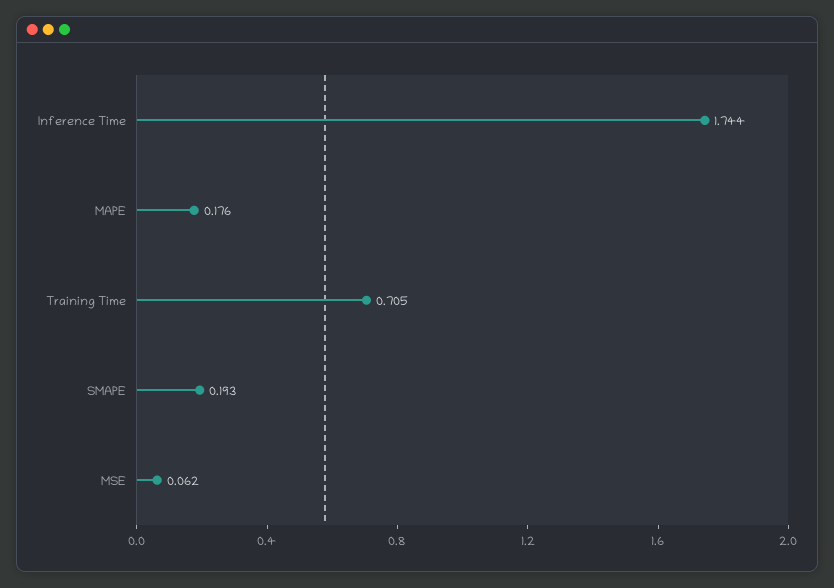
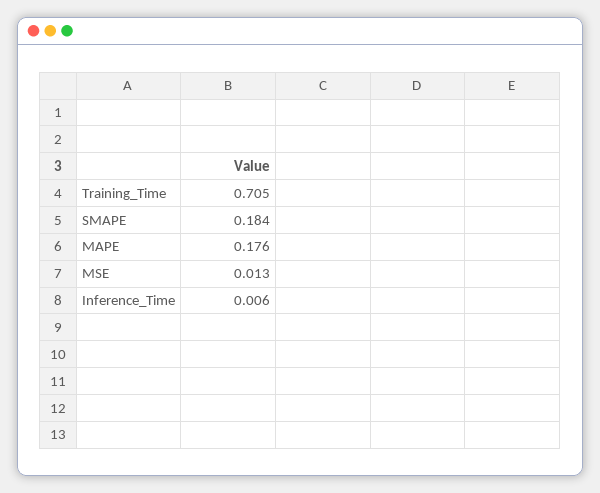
Inference Time: 1.744 -> 0.006
SMAPE: 0.193 -> 0.184
MSE: 0.062 -> 0.013

